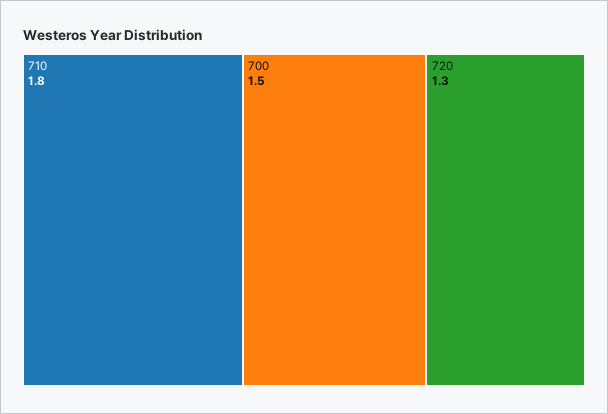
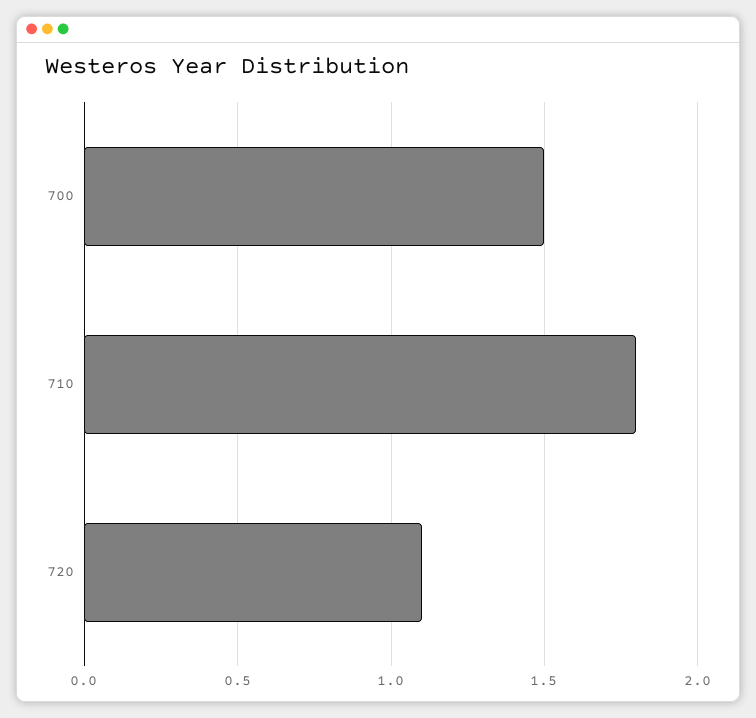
720: 1.3 -> 1.1

